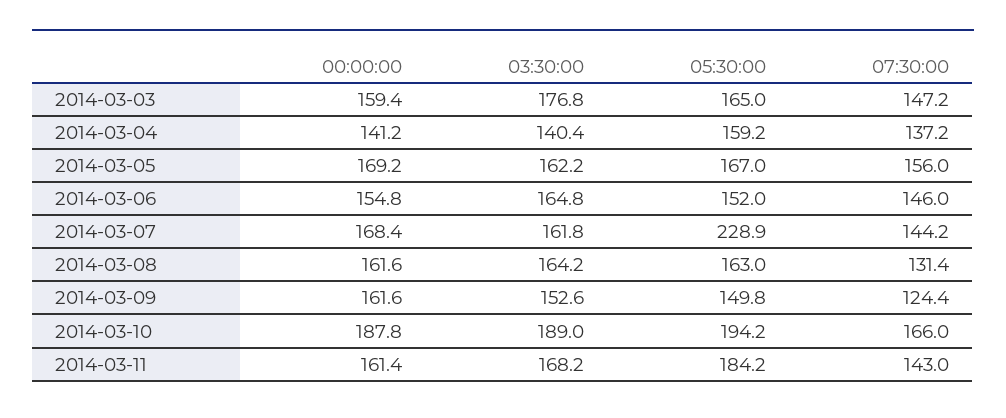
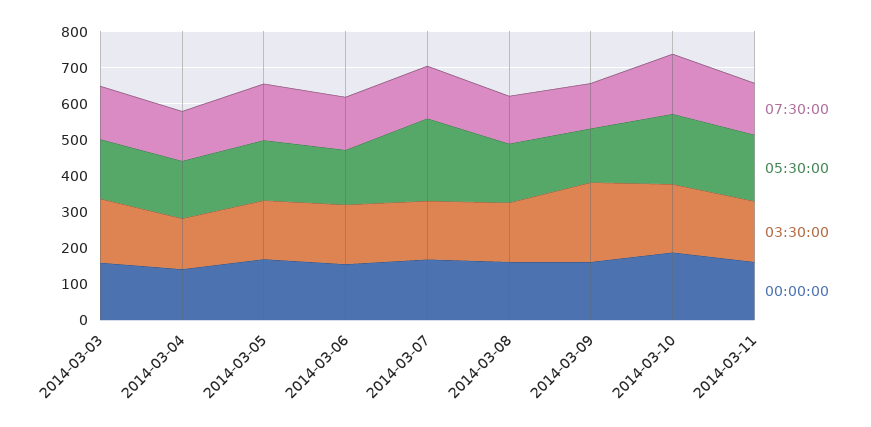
03:30:00, 2014-03-09: 152.6 -> 225

